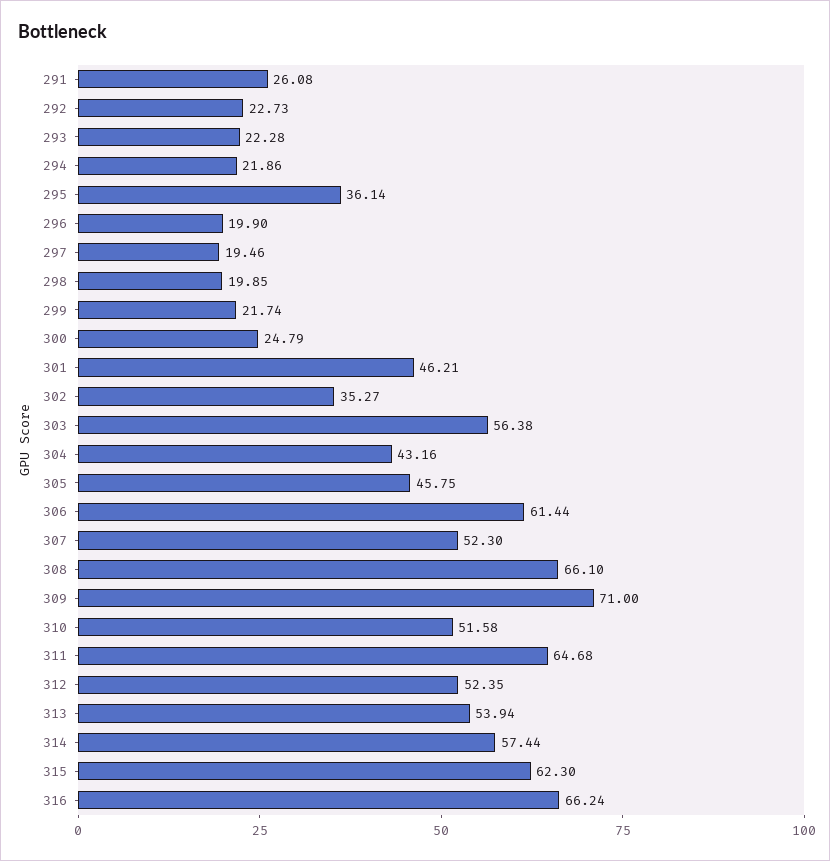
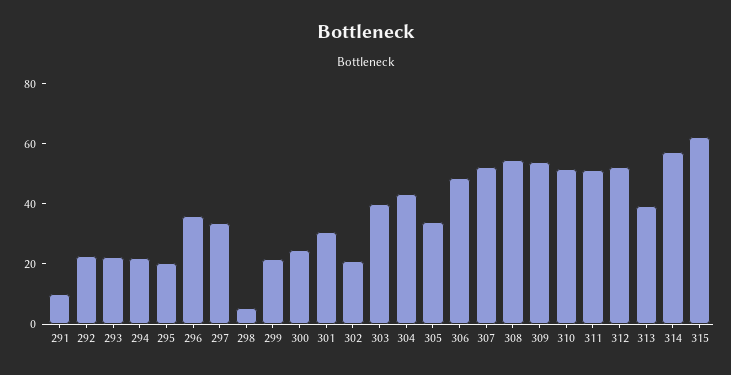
291: 26.08 -> 10
295: 36.14 -> 20
296: 19.9 -> 35
297: 19.46 -> 35
298: 19.85 -> 5
301: 46.21 -> 30
302: 35.27 -> 20
303: 56.38 -> 40
305: 45.75 -> 35
306: 61.44 -> 50
308: 66.1 -> 55
309: 71 -> 55
311: 64.68 -> 50
313: 53.94 -> 40
316: 66.24 -> none

